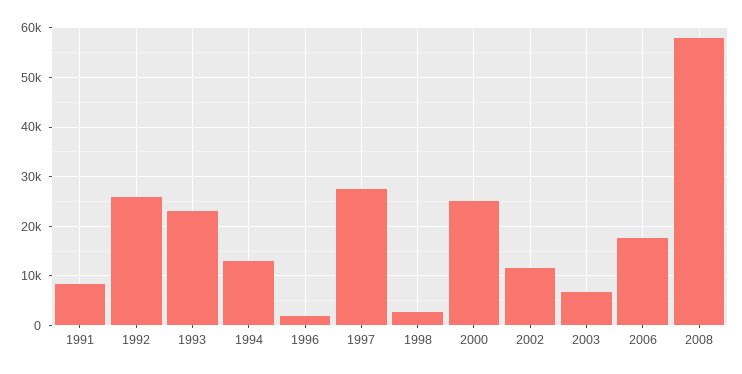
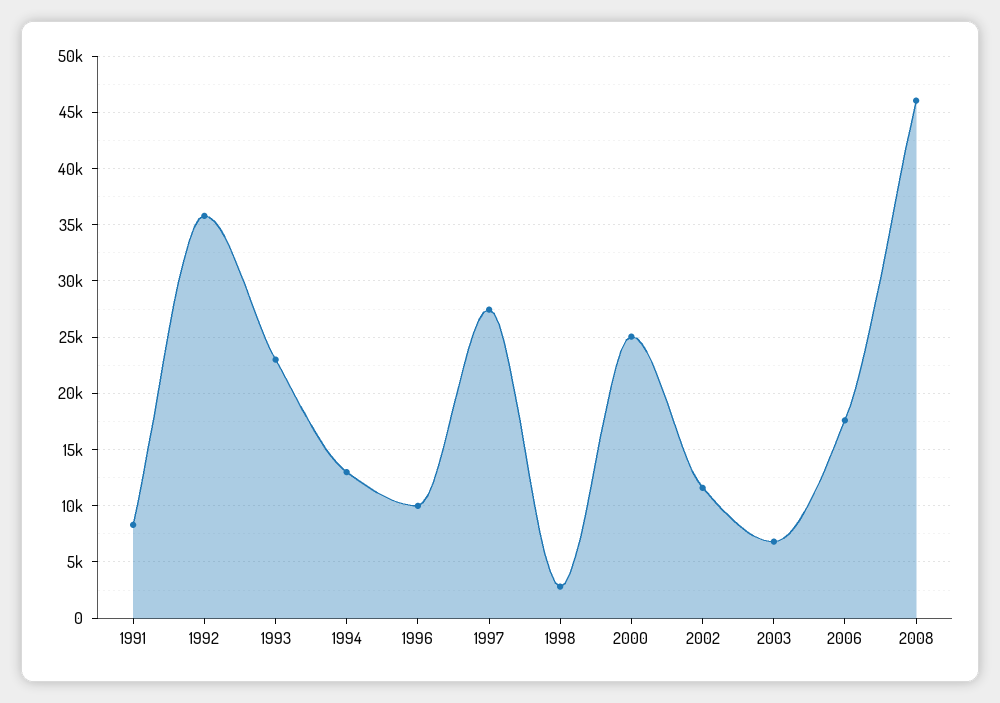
1992: 26000 -> 36000
1996: 2000 -> 10000
2008: 58000 -> 46000

